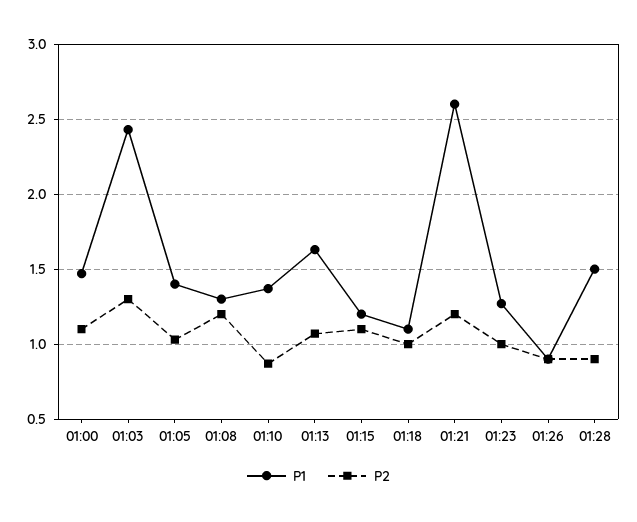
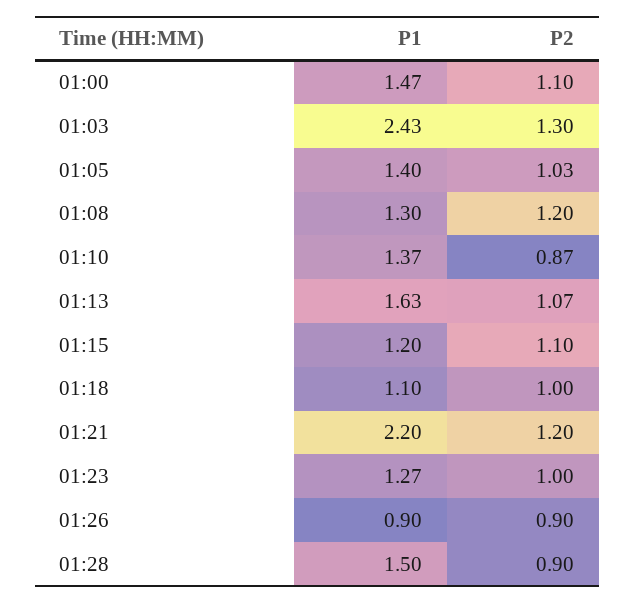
P1, 01:21: 2.6 -> 2.2

